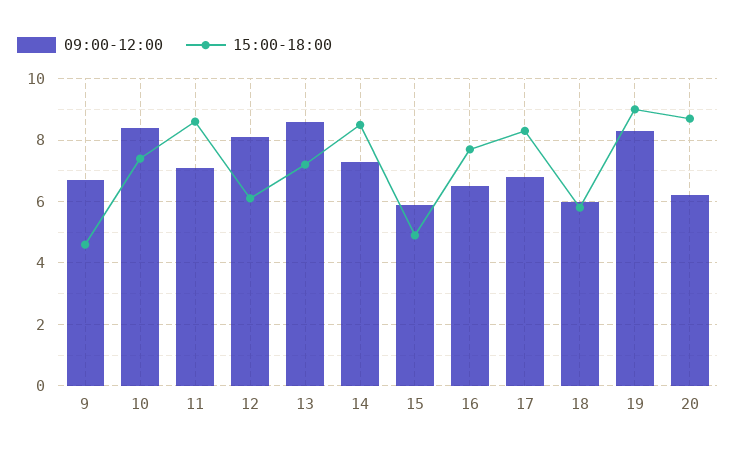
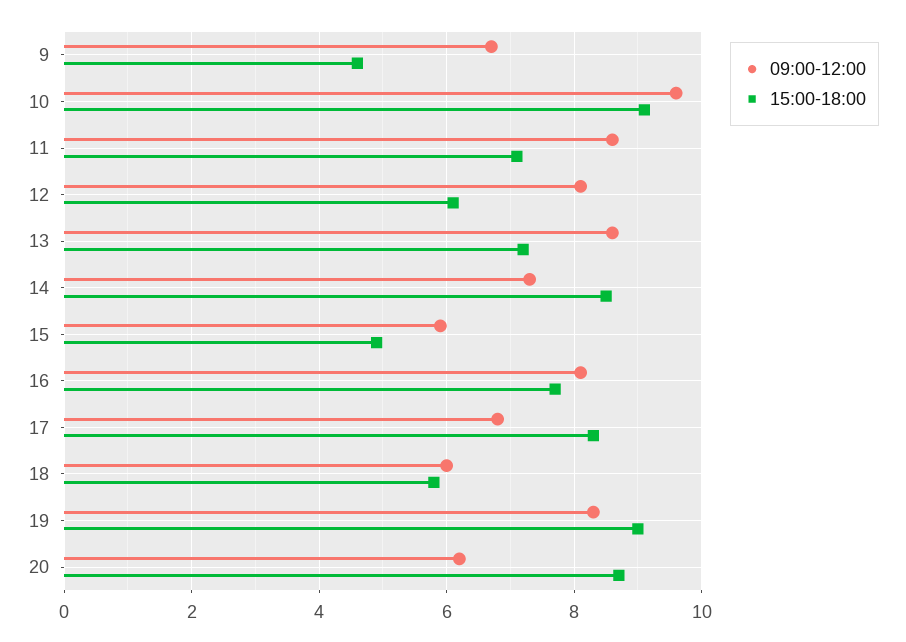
09:00-12:00, 10: 8.5 -> 9.5
15:00-18:00, 10: 7.5 -> 9
09:00-12:00, 11: 7 -> 8.5
15:00-18:00, 11: 8.5 -> 7
09:00-12:00, 16: 6.5 -> 8

